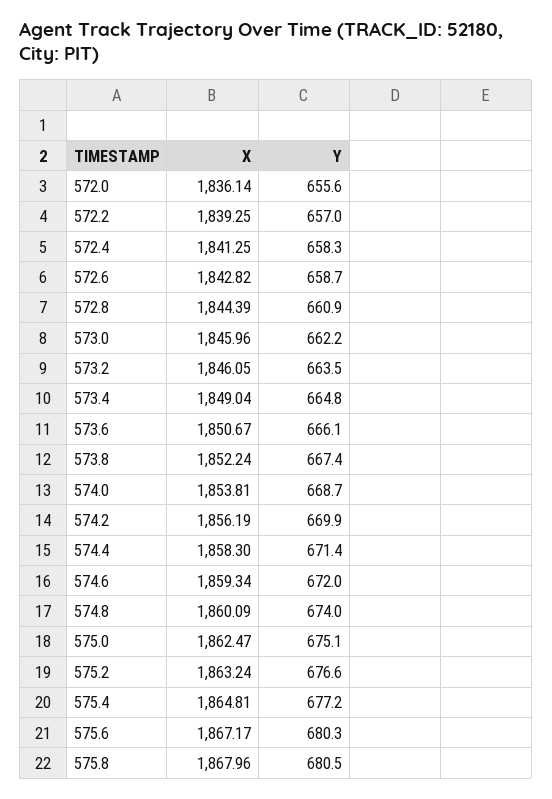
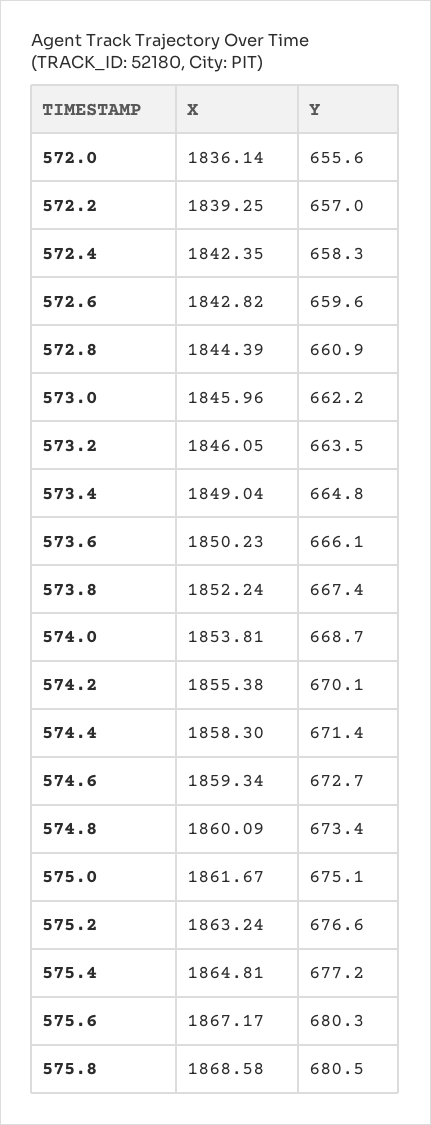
X, 572.4: 1841.25 -> 1842.35
Y, 572.6: 658.7 -> 659.6
X, 573.6: 1850.67 -> 1850.23
X, 574.2: 1856.19 -> 1855.38
Y, 574.2: 669.9 -> 670.1
Y, 574.6: 672 -> 672.7
Y, 574.8: 674 -> 673.4
X, 575.0: 1862.47 -> 1861.67
X, 575.8: 1867.96 -> 1868.58

